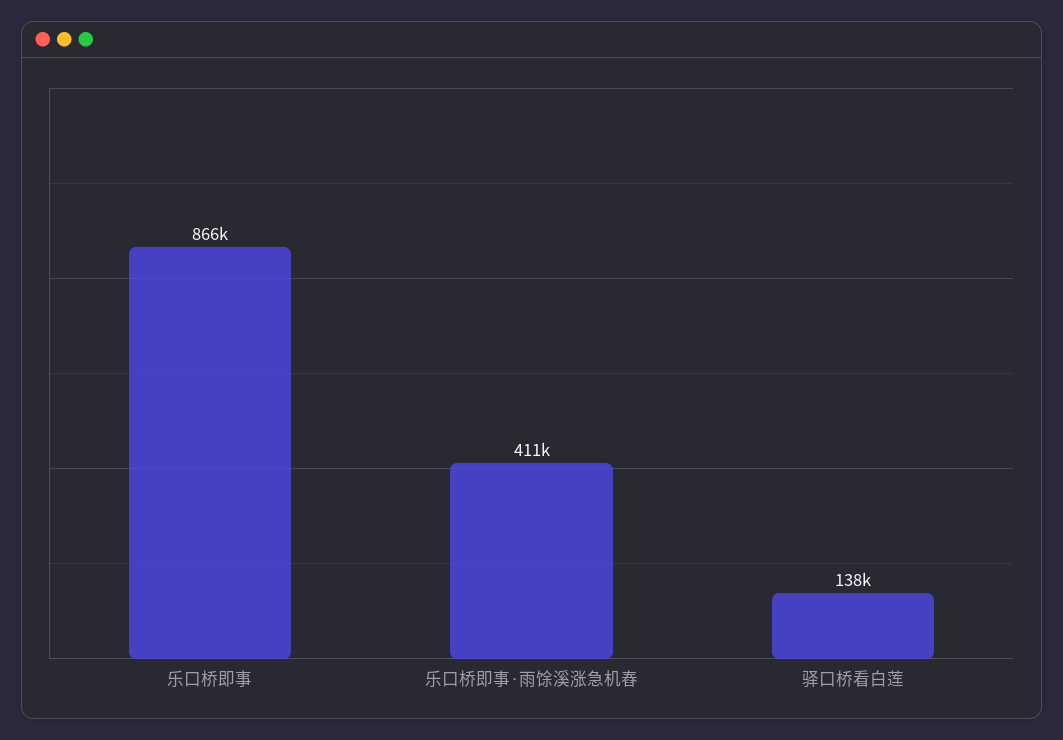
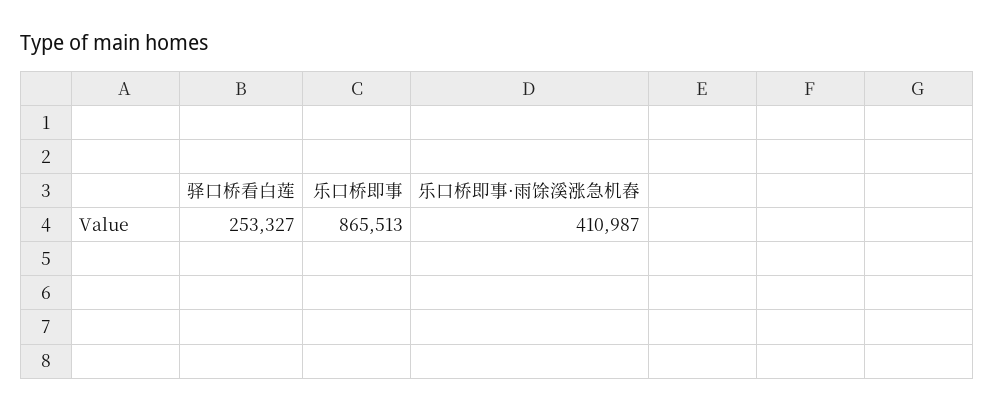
驿口桥看白莲: 138000 -> 253327

